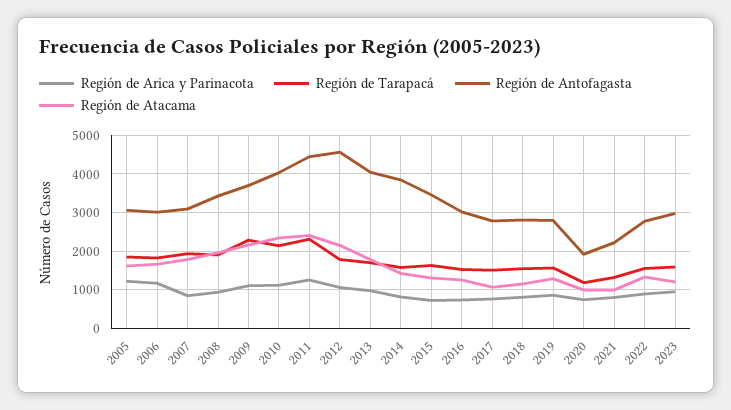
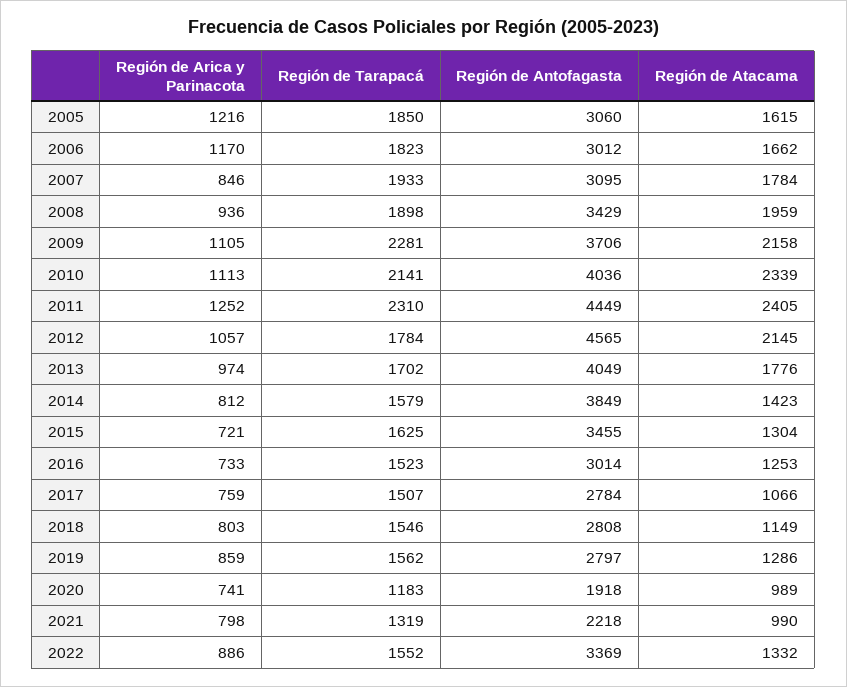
Región de Antofagasta, 2022: 2800 -> 3369
Región de Arica y Parinacota, 2023: 1000 -> none
Región de Tarapacá, 2023: 1600 -> none
Región de Antofagasta, 2023: 3000 -> none
Región de Atacama, 2023: 1200 -> none

